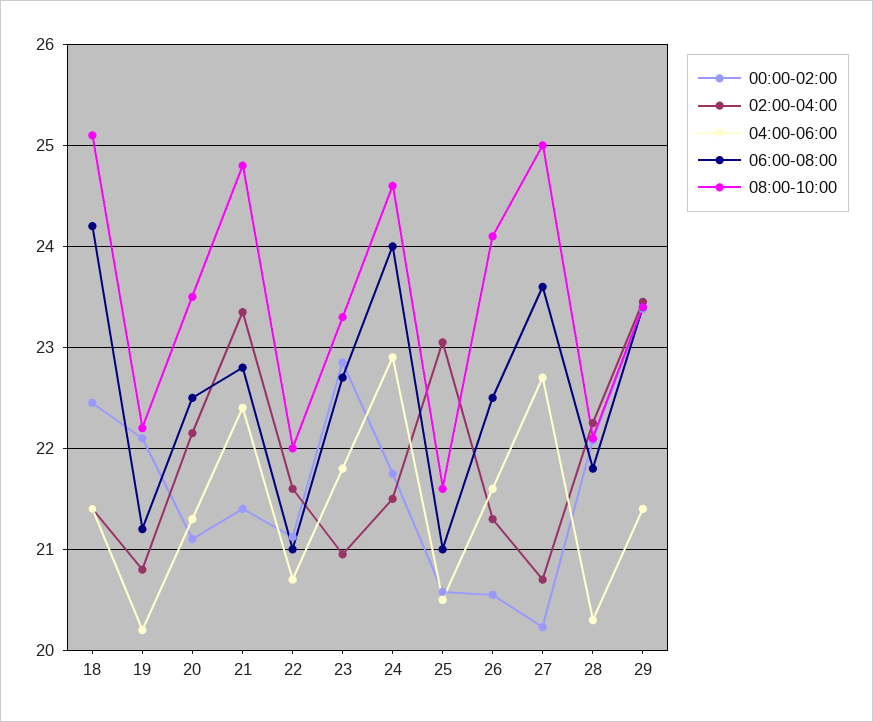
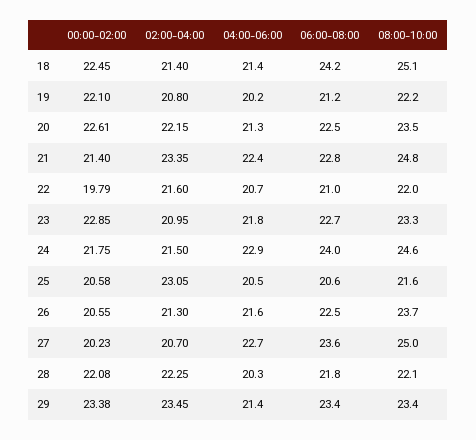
00:00-02:00, 20: 21.1 -> 22.61
00:00-02:00, 22: 21.1 -> 19.79
06:00-08:00, 25: 21 -> 20.6
08:00-10:00, 26: 24.1 -> 23.7

